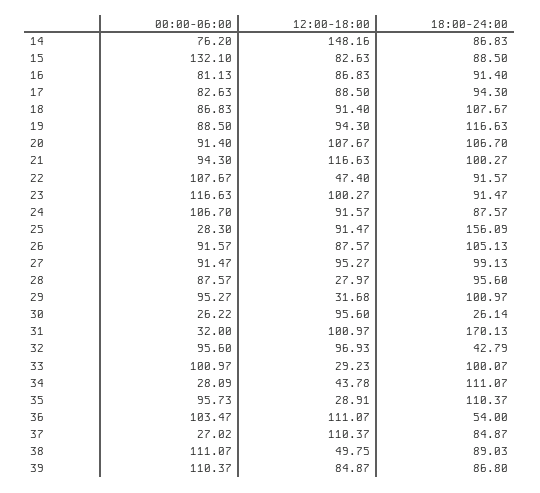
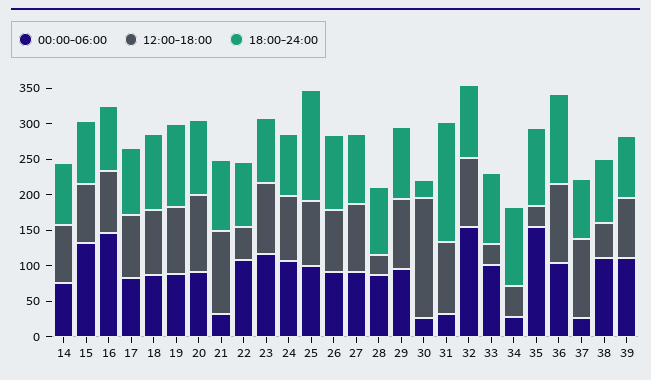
12:00-18:00, 14: 148.16 -> 75
00:00-06:00, 16: 81.13 -> 150
00:00-06:00, 21: 94.3 -> 25
00:00-06:00, 25: 28.3 -> 100
12:00-18:00, 29: 31.68 -> 100
12:00-18:00, 30: 95.6 -> 175
00:00-06:00, 32: 95.6 -> 150
18:00-24:00, 32: 42.79 -> 100
00:00-06:00, 35: 95.73 -> 150
18:00-24:00, 36: 54 -> 125

